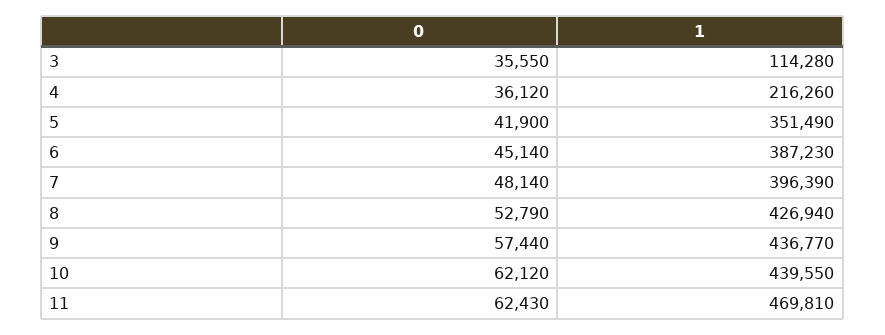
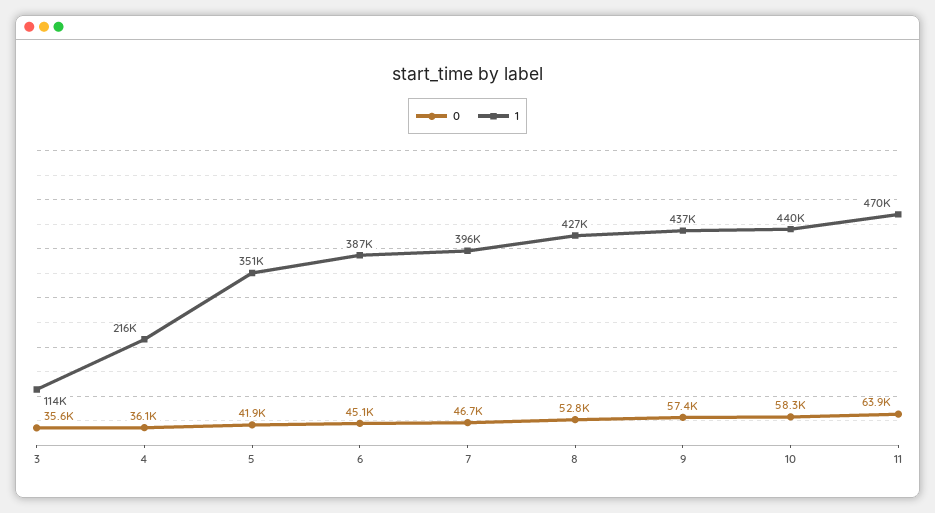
0, 7: 48140 -> 46700
0, 10: 62120 -> 58300
0, 11: 62430 -> 63900

